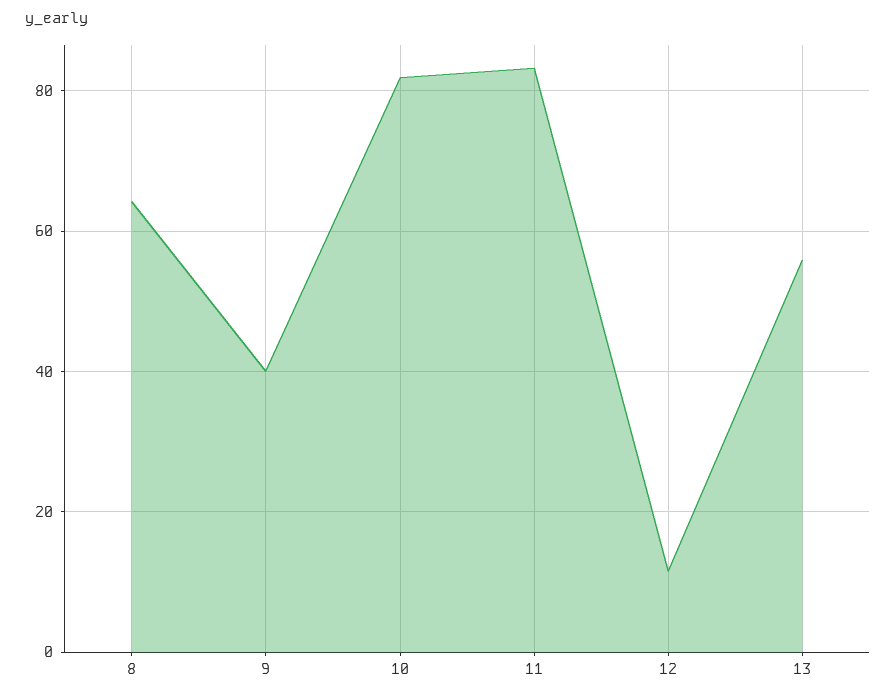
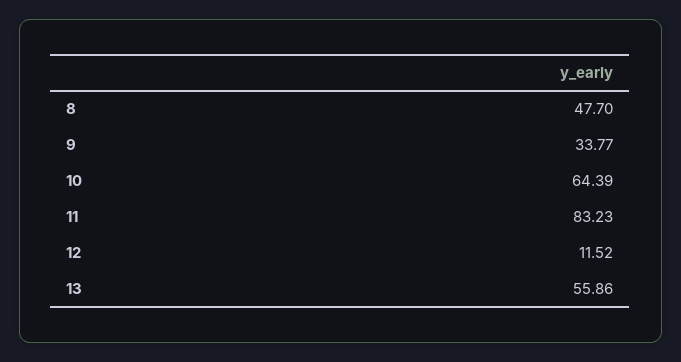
8: 64 -> 47.7
9: 40 -> 33.77
10: 82 -> 64.39

